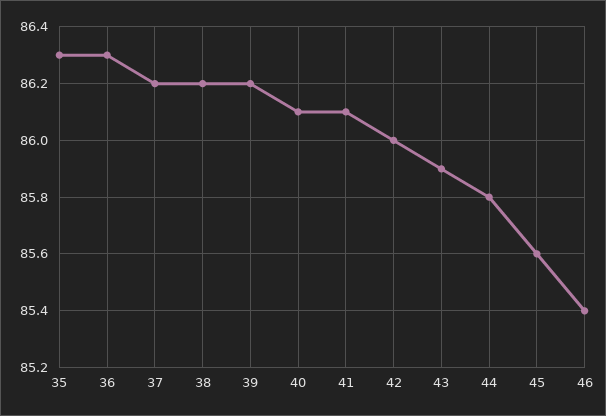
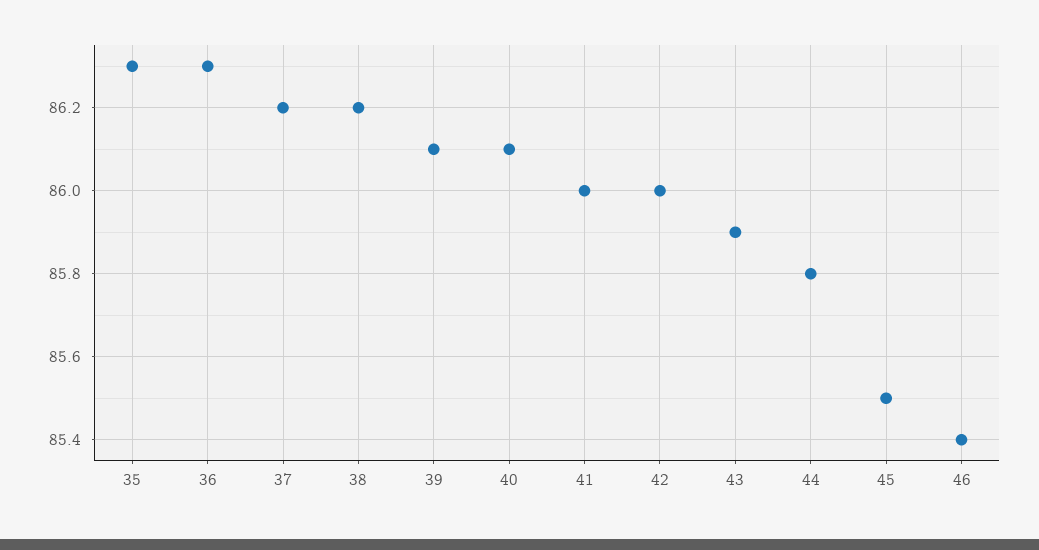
39: 86.2 -> 86.1
41: 86.1 -> 86
45: 85.6 -> 85.5

